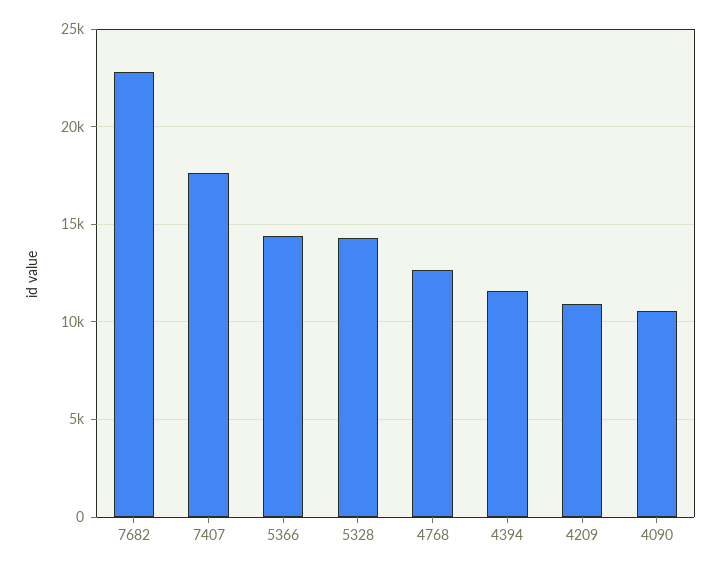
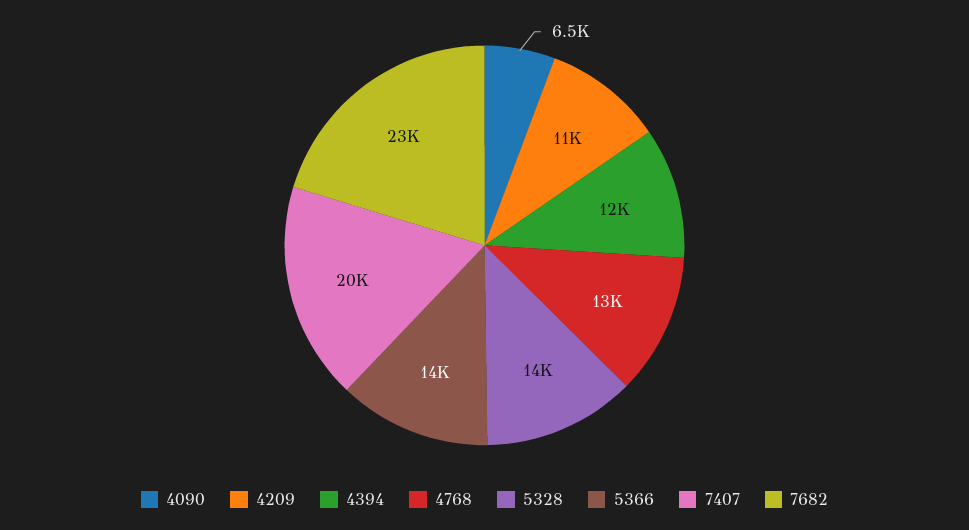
7407: 17500 -> 20000
4090: 10500 -> 6500

